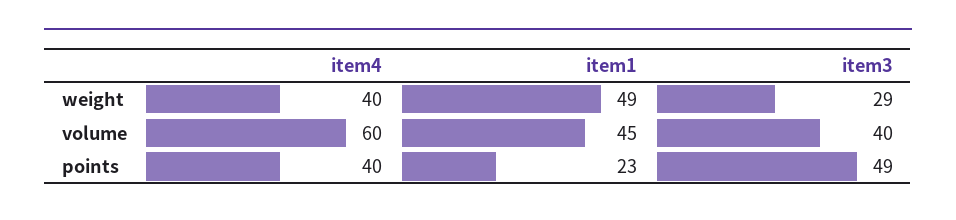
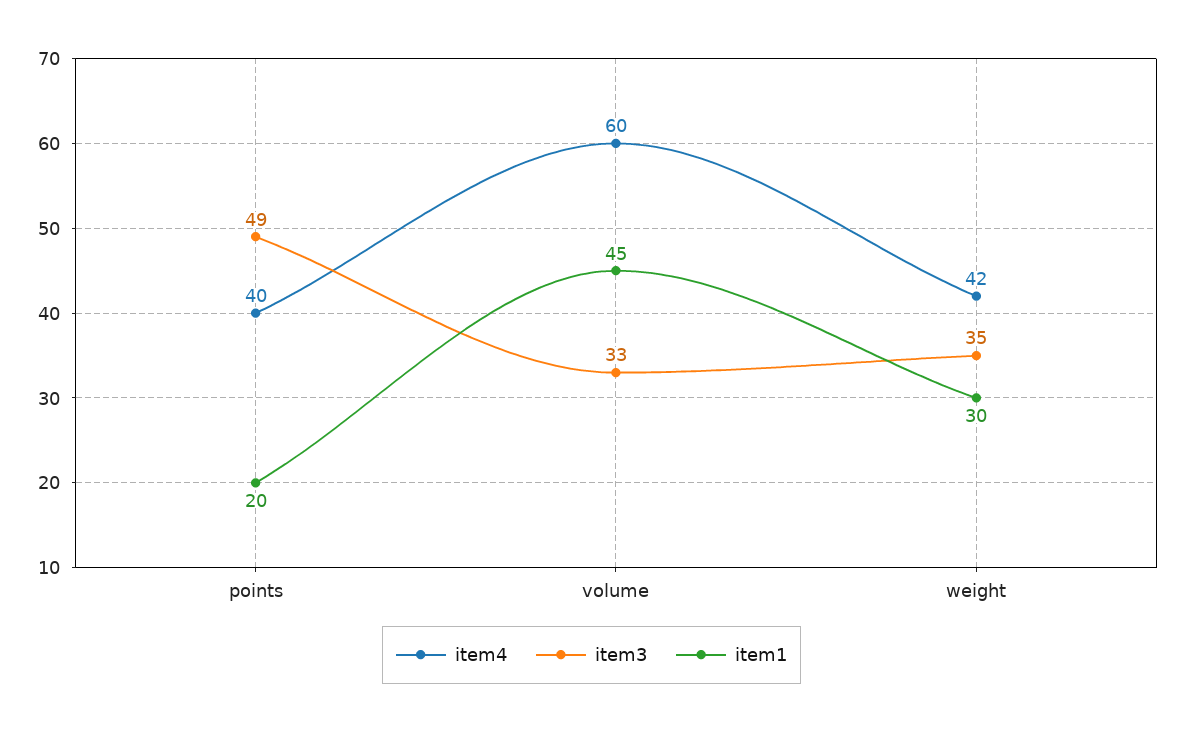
item4, weight: 40 -> 42
item1, weight: 49 -> 30
item3, weight: 29 -> 35
item3, volume: 40 -> 33
item1, points: 23 -> 20

